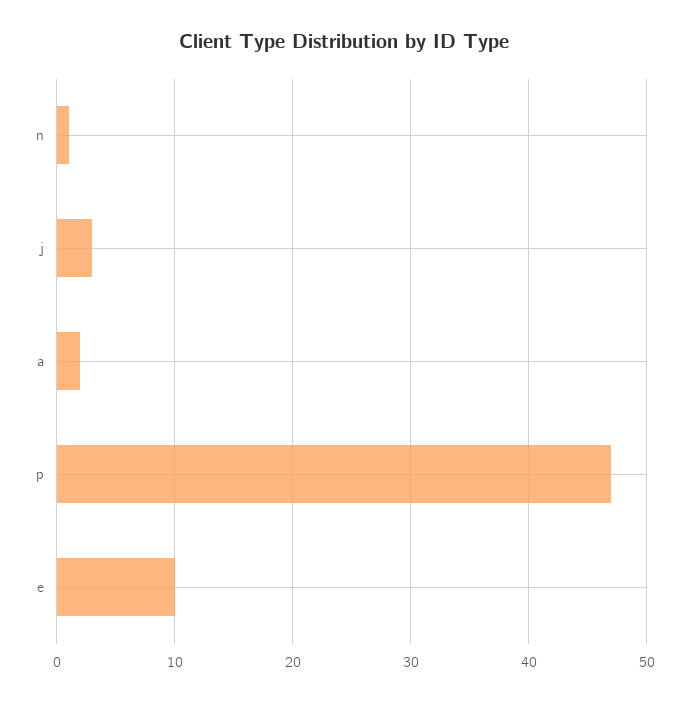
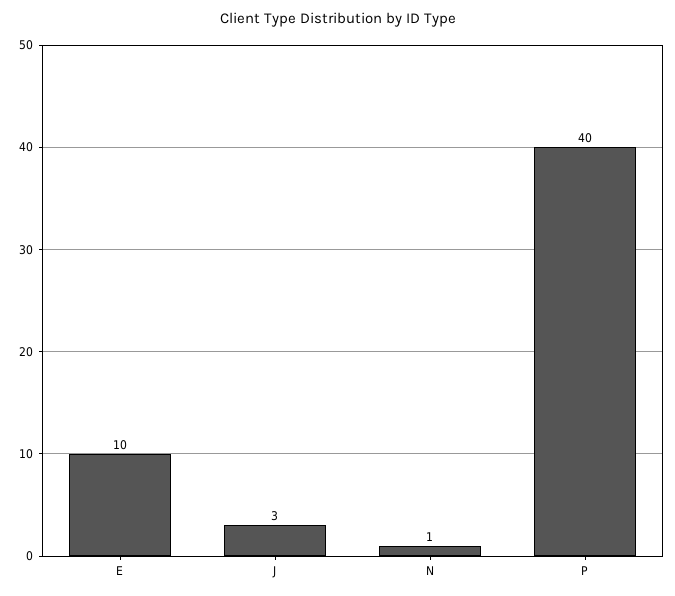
a: 2 -> none
p: 47 -> 40

